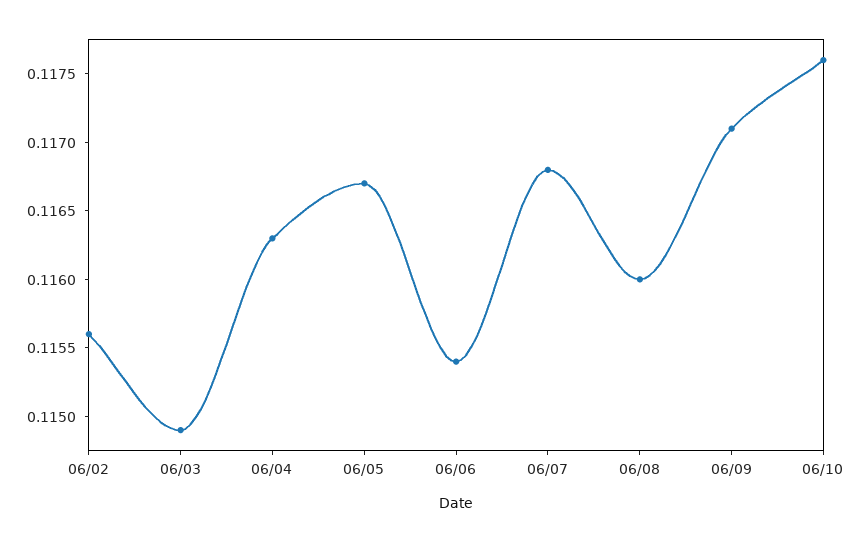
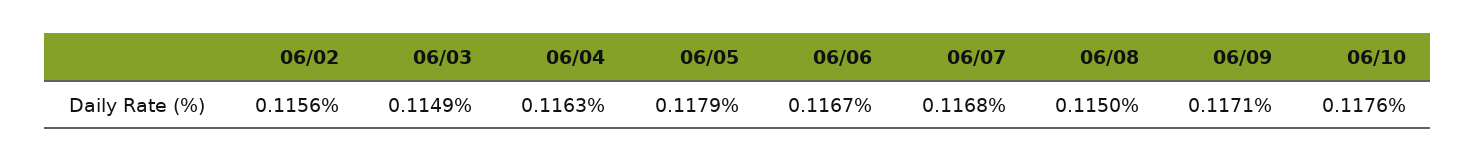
06/05: 0.1167 -> 0.1179
06/06: 0.1154 -> 0.1167
06/08: 0.116 -> 0.115

